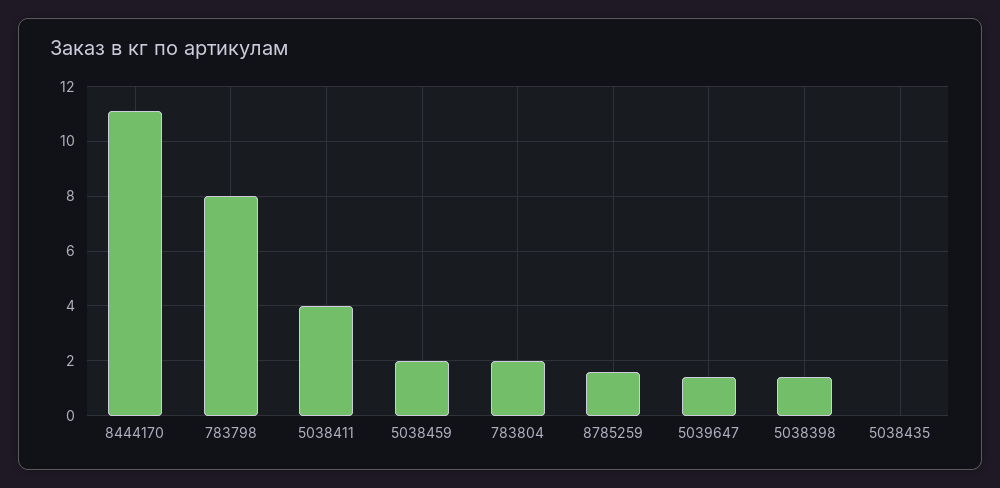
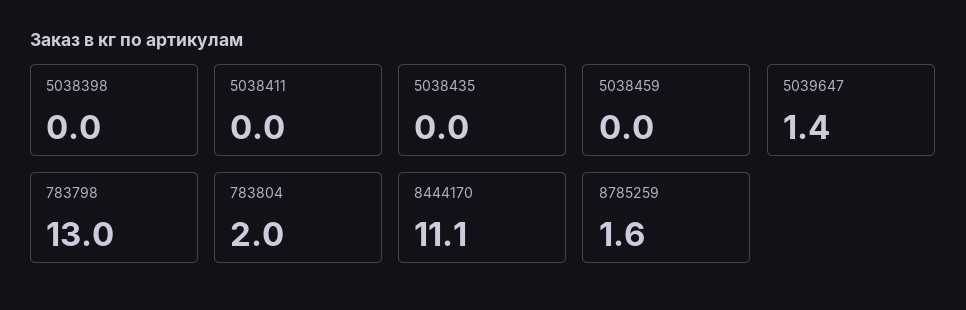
783798: 8 -> 13
5038411: 4 -> 0
5038459: 2 -> 0
5038398: 1.5 -> 0

